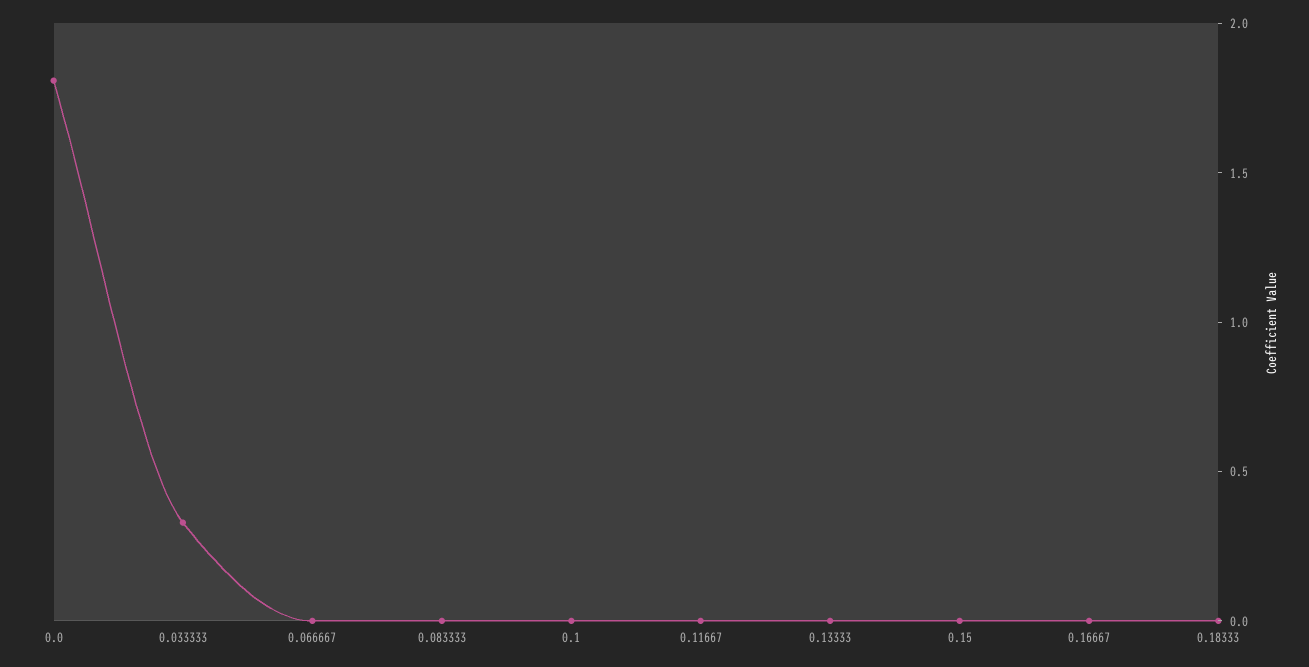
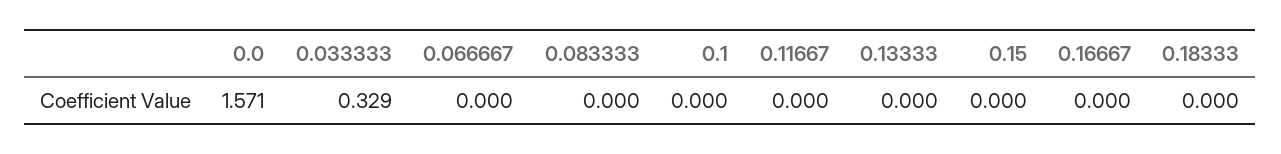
0.0: 1.8 -> 1.571

